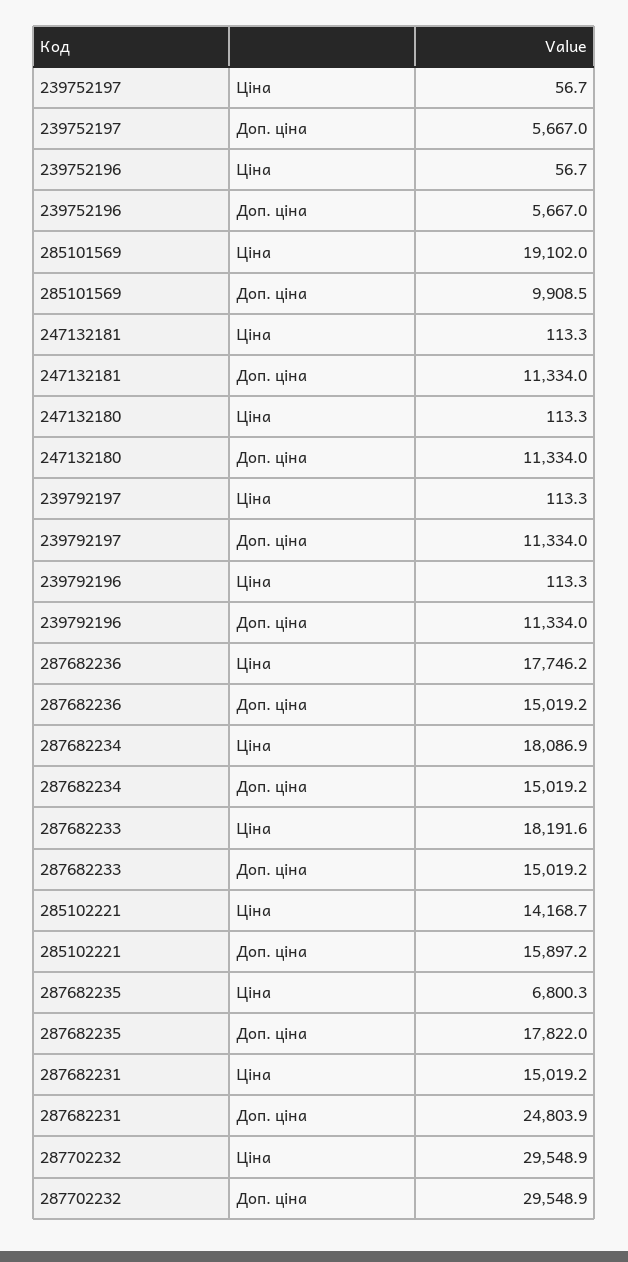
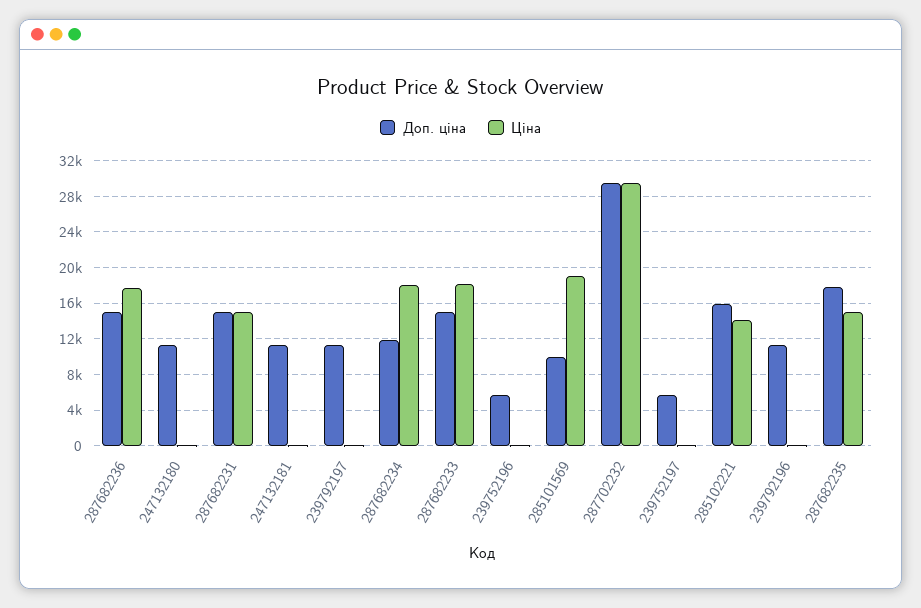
Доп. ціна, 287682234: 15019.2 -> 12000
Ціна, 287682235: 6800.3 -> 15000
Доп. ціна, 287682231: 24803.9 -> 15000

